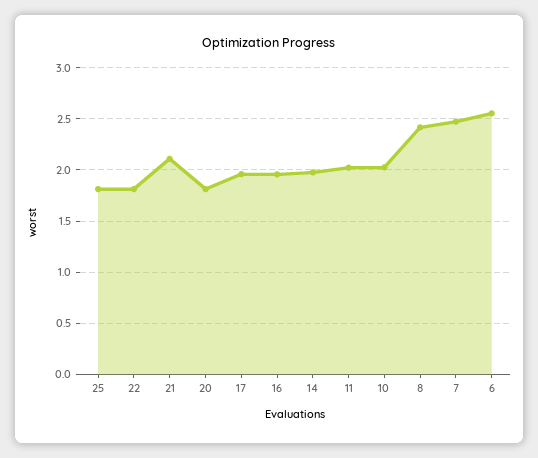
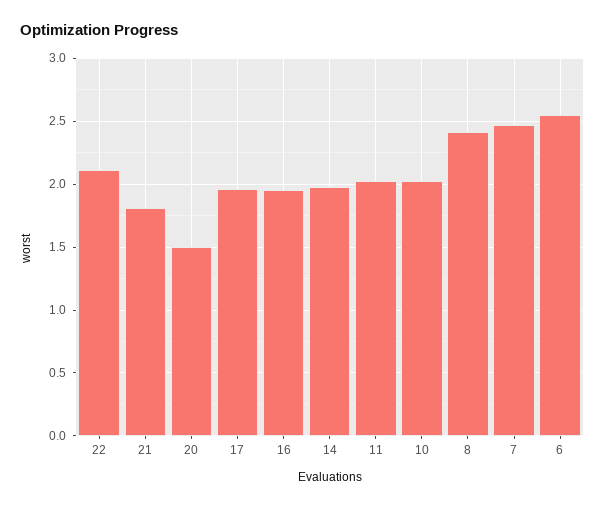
25: 1.8 -> none
22: 1.8 -> 2.1
21: 2.1 -> 1.8
20: 1.8 -> 1.5

